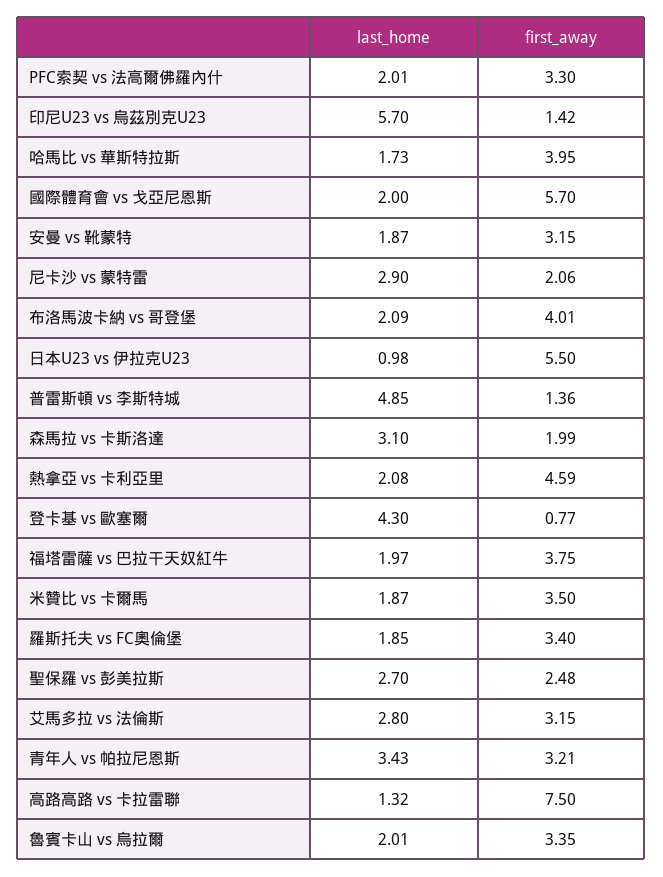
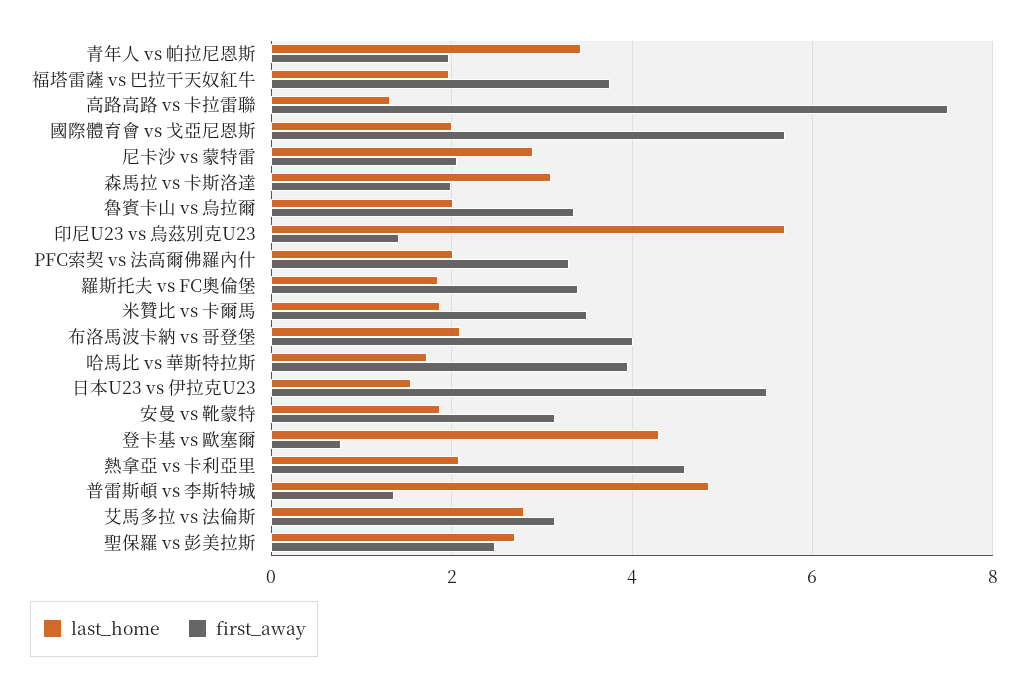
last_home, 日本U23 vs 伊拉克U23: 0.98 -> 1.6
first_away, 青年人 vs 帕拉尼恩斯: 3.21 -> 2

